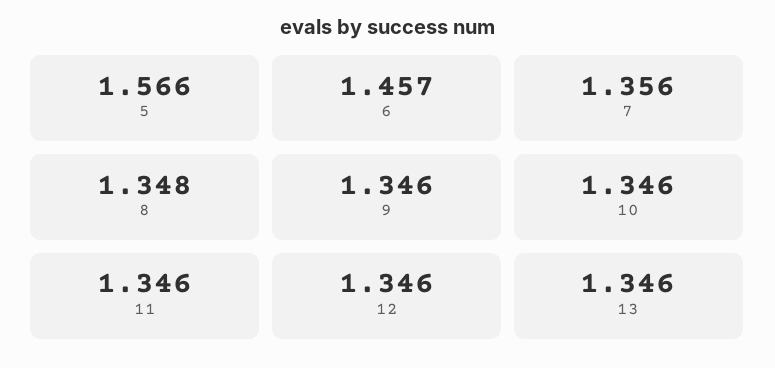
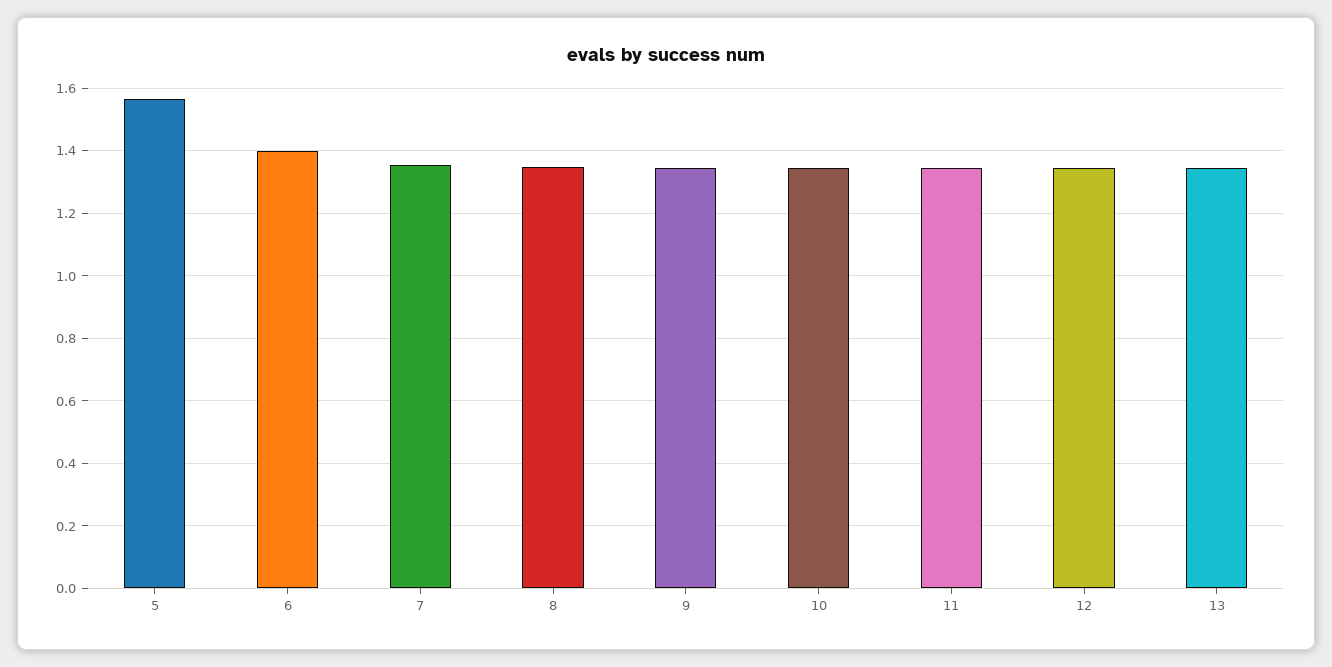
6: 1.457 -> 1.4

